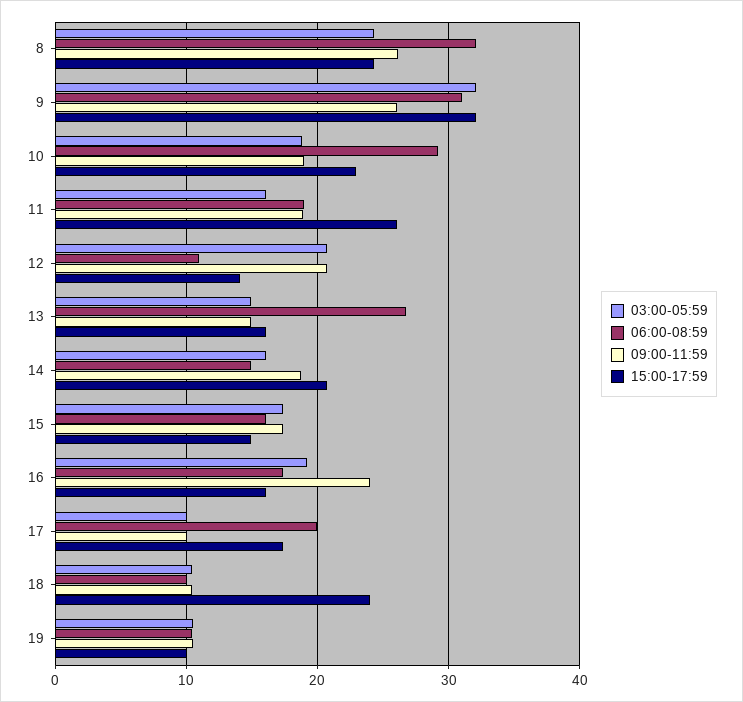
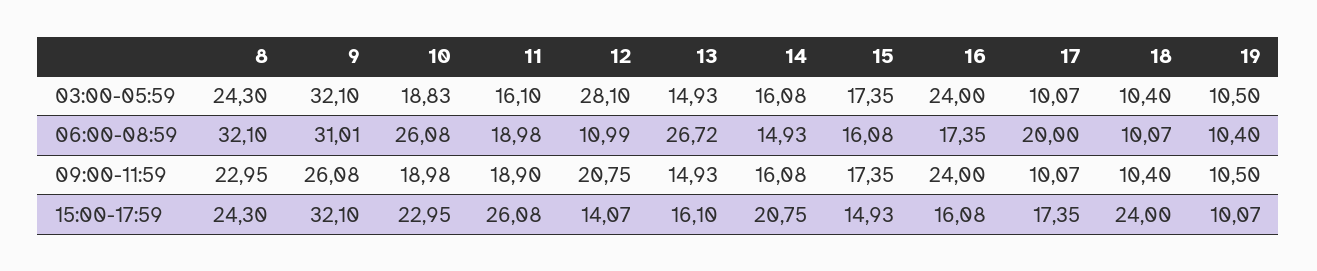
09:00-11:59, 8: 26 -> 22.95
06:00-08:59, 10: 29 -> 26.08
03:00-05:59, 12: 21 -> 28.1
09:00-11:59, 14: 19 -> 16.08
03:00-05:59, 16: 19 -> 24

